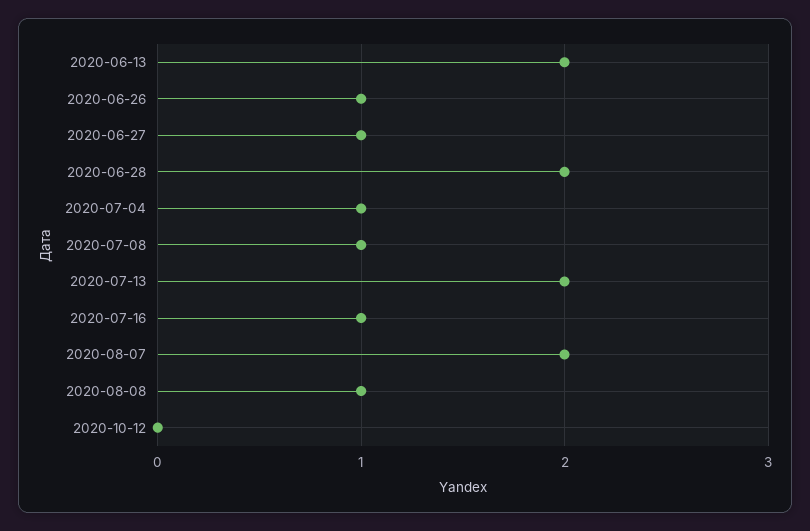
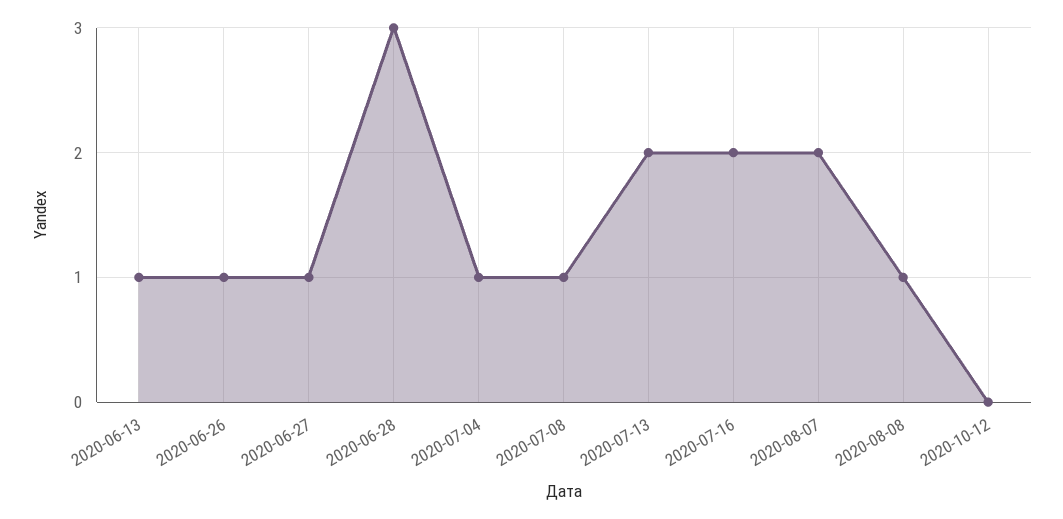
2020-06-13: 2 -> 1
2020-06-28: 2 -> 3
2020-07-16: 1 -> 2

